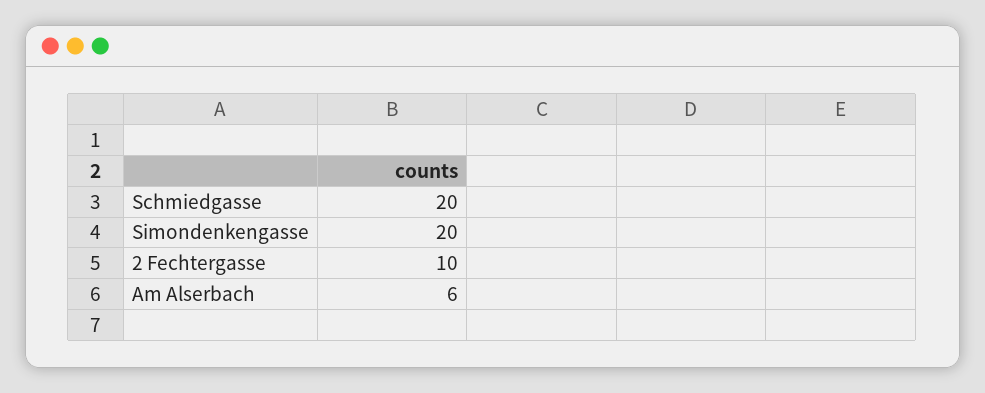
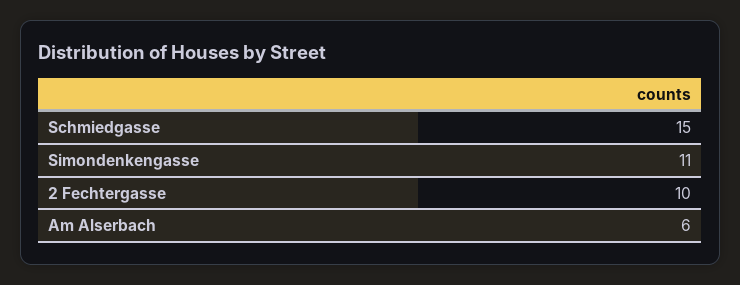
Schmiedgasse: 20 -> 15
Simondenkengasse: 20 -> 11

